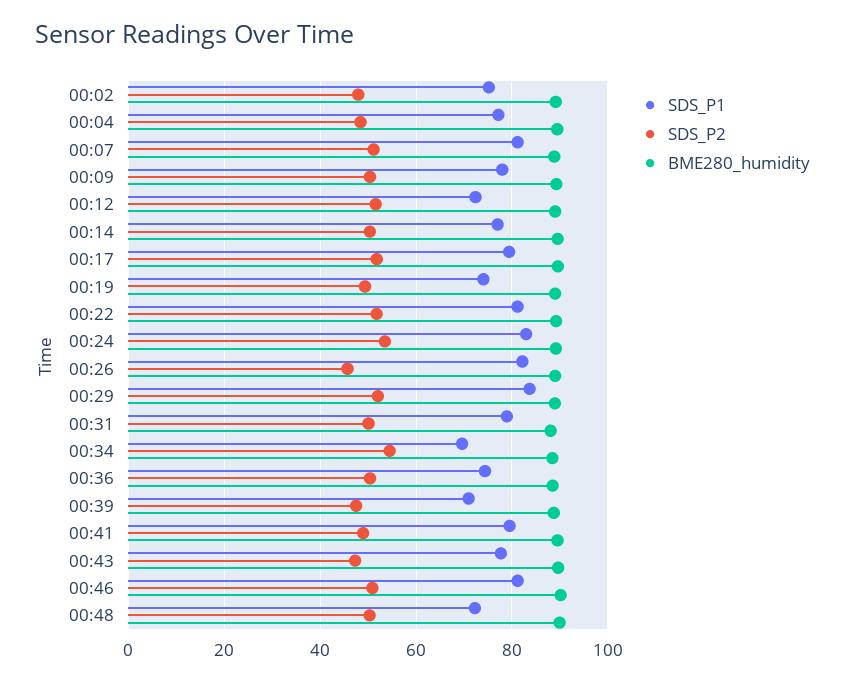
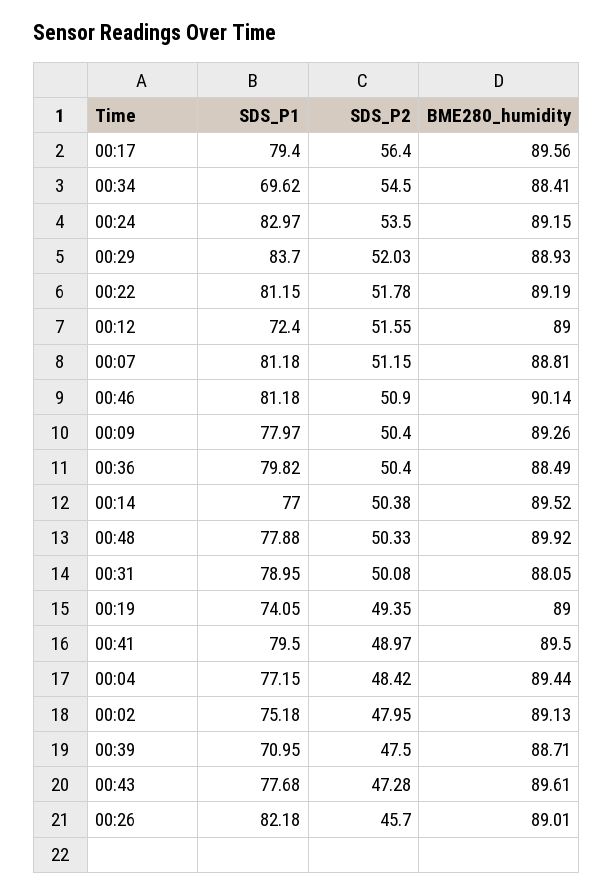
SDS_P2, 00:17: 52 -> 56.4
SDS_P1, 00:36: 74 -> 79.82
SDS_P1, 00:48: 72 -> 77.88

